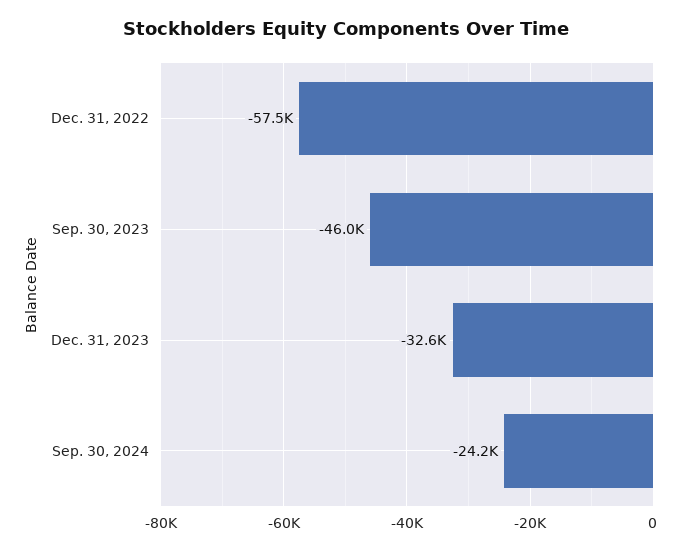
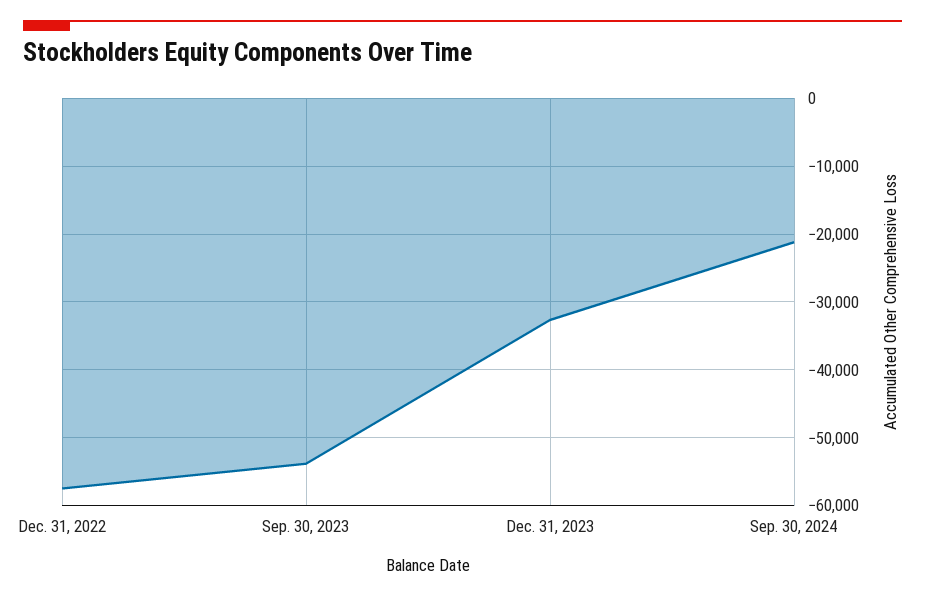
Sep. 30, 2023: -46000 -> -54000
Sep. 30, 2024: -24200 -> -21000

